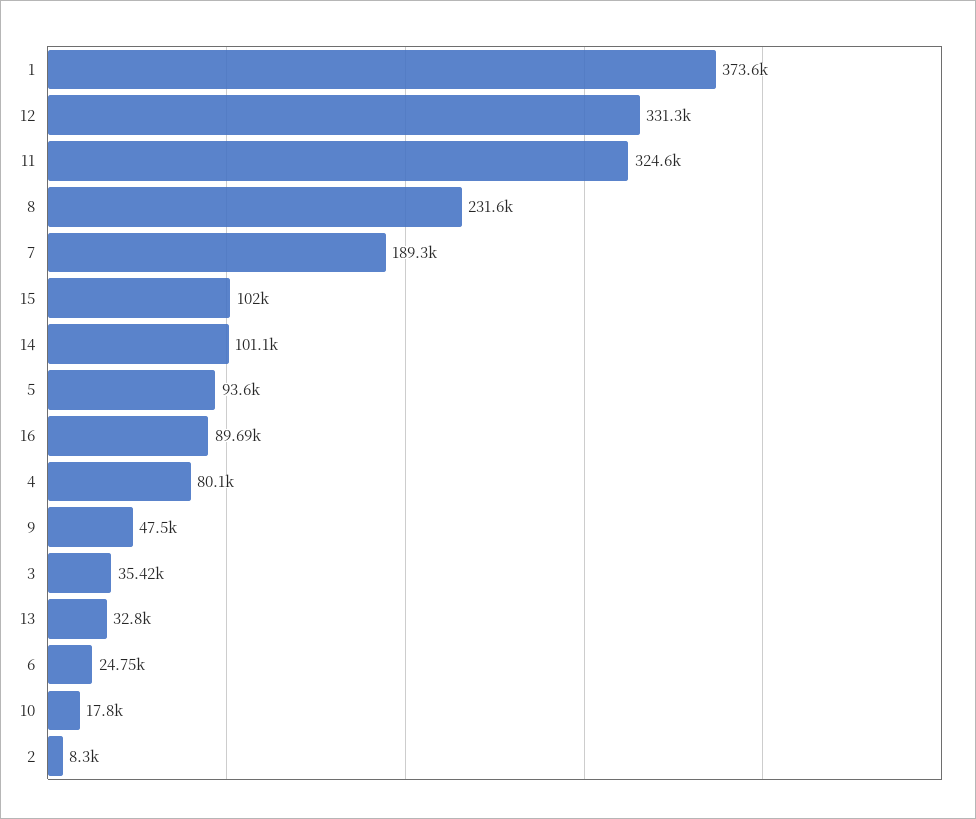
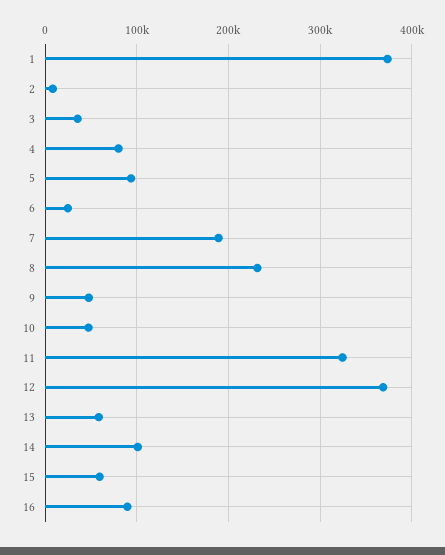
12: 331300 -> 370000
15: 102000 -> 60000
13: 32800 -> 60000
10: 17800 -> 50000

